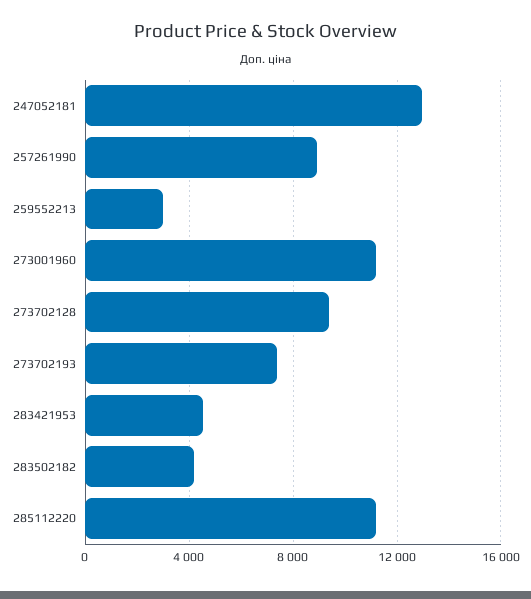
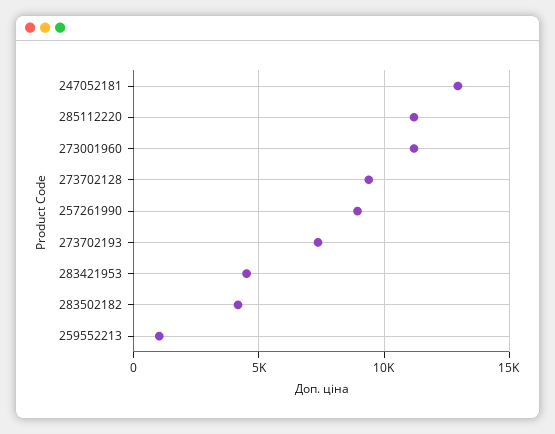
259552213: 3000 -> 1000

